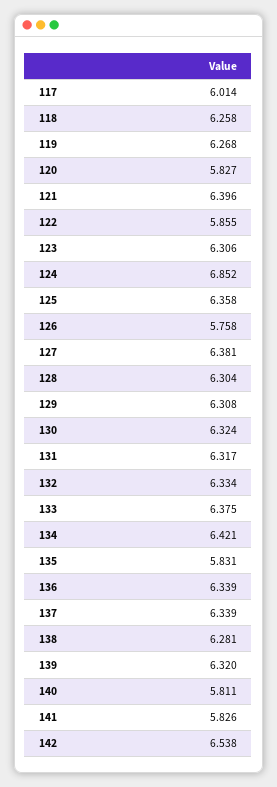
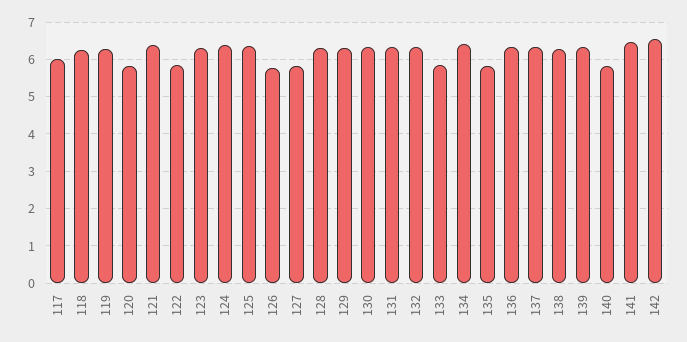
124: 6.852 -> 6.4
127: 6.381 -> 5.8
133: 6.375 -> 5.8
141: 5.826 -> 6.4

